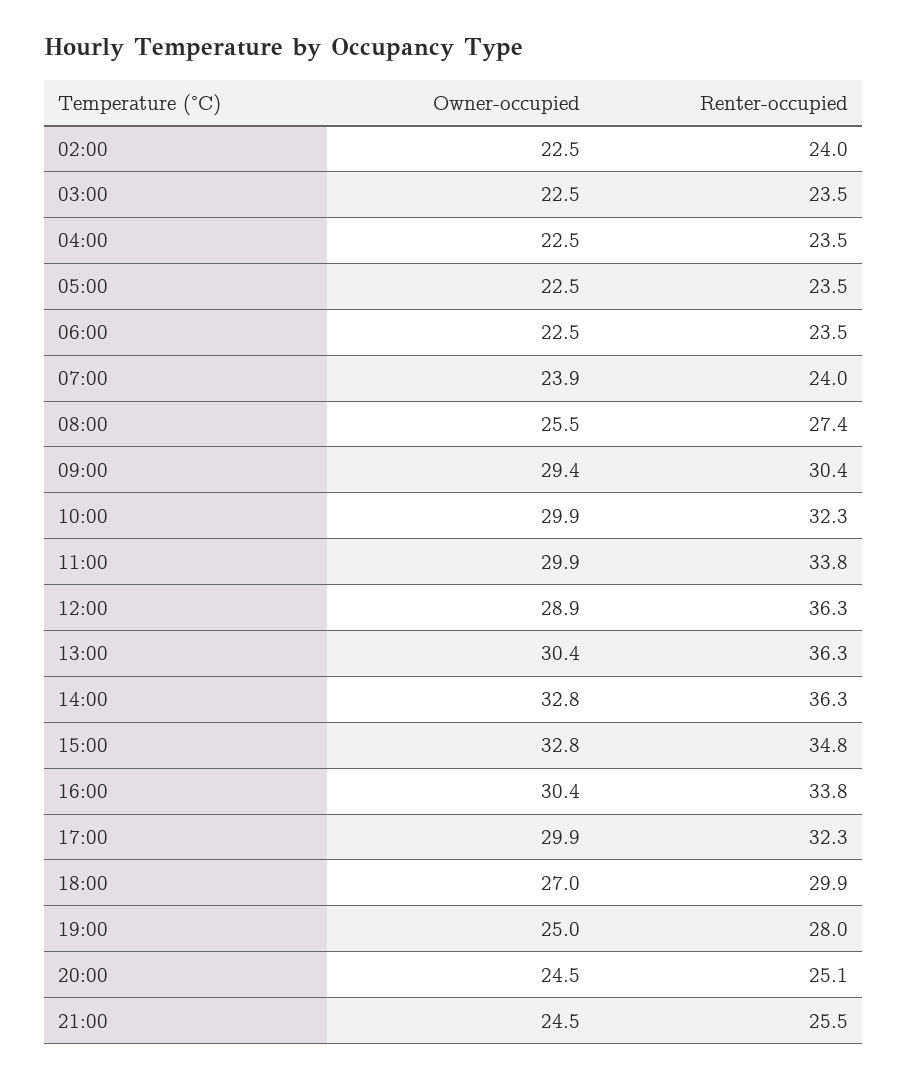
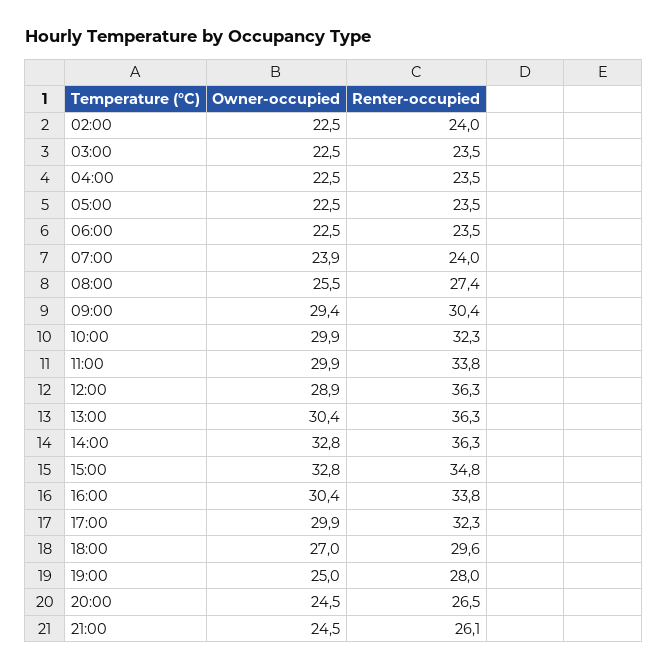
Renter-occupied, 18:00: 29.9 -> 29.6
Renter-occupied, 20:00: 25.1 -> 26.5
Renter-occupied, 21:00: 25.5 -> 26.1

